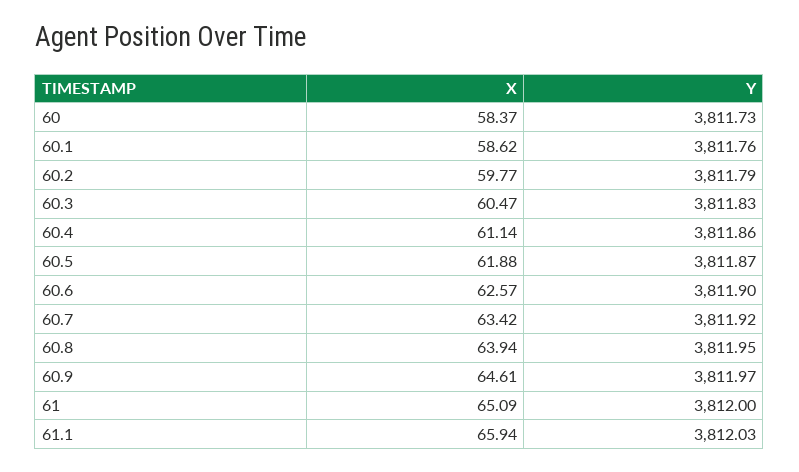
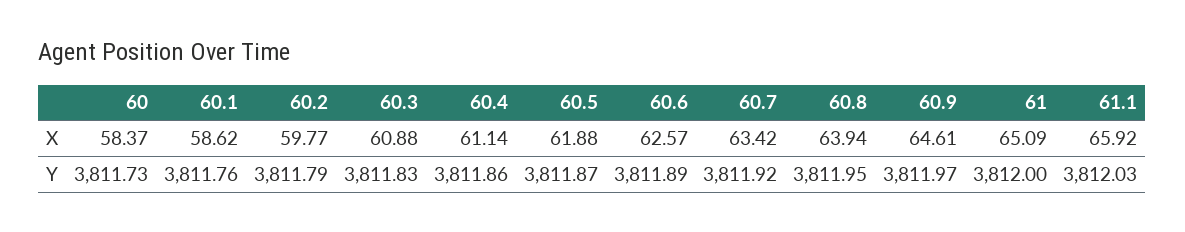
X, 60.3: 60.47 -> 60.88
Y, 60.6: 3811.9 -> 3811.89
X, 61.1: 65.94 -> 65.92

